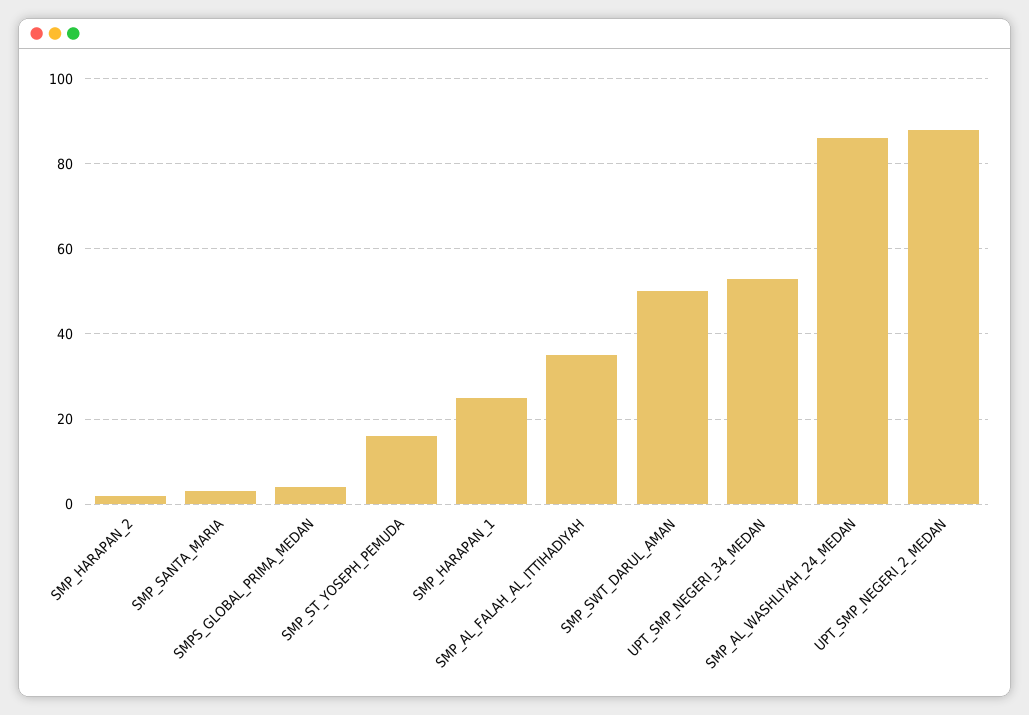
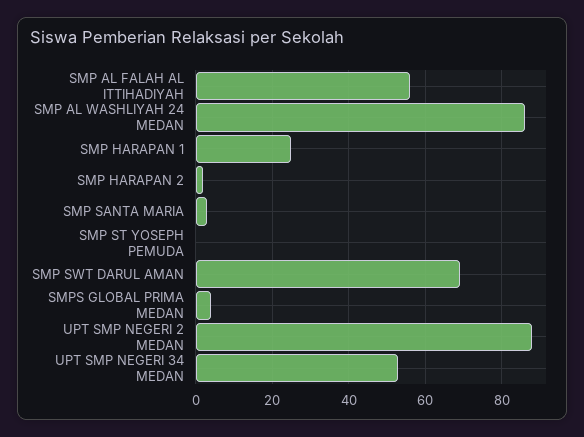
SMP_ST_YOSEPH_PEMUDA: 15 -> 0
SMP_AL_FALAH_AL_ITTIHADIYAH: 35 -> 55
SMP_SWT_DARUL_AMAN: 50 -> 70

